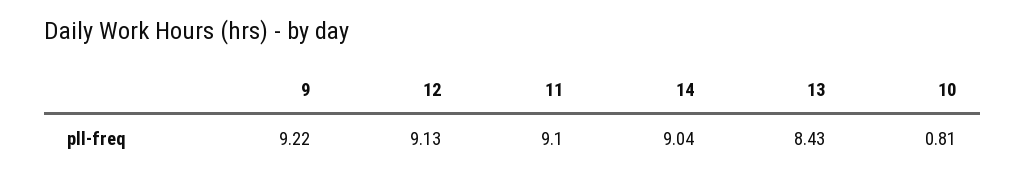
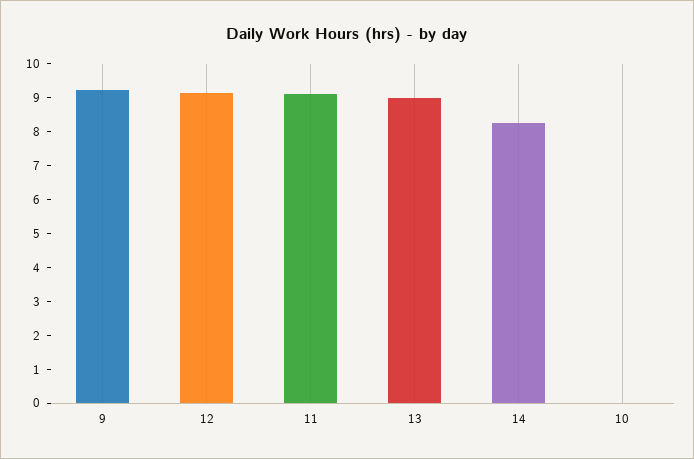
14: 9.04 -> 8.25
13: 8.43 -> 9
10: 0.81 -> 0

